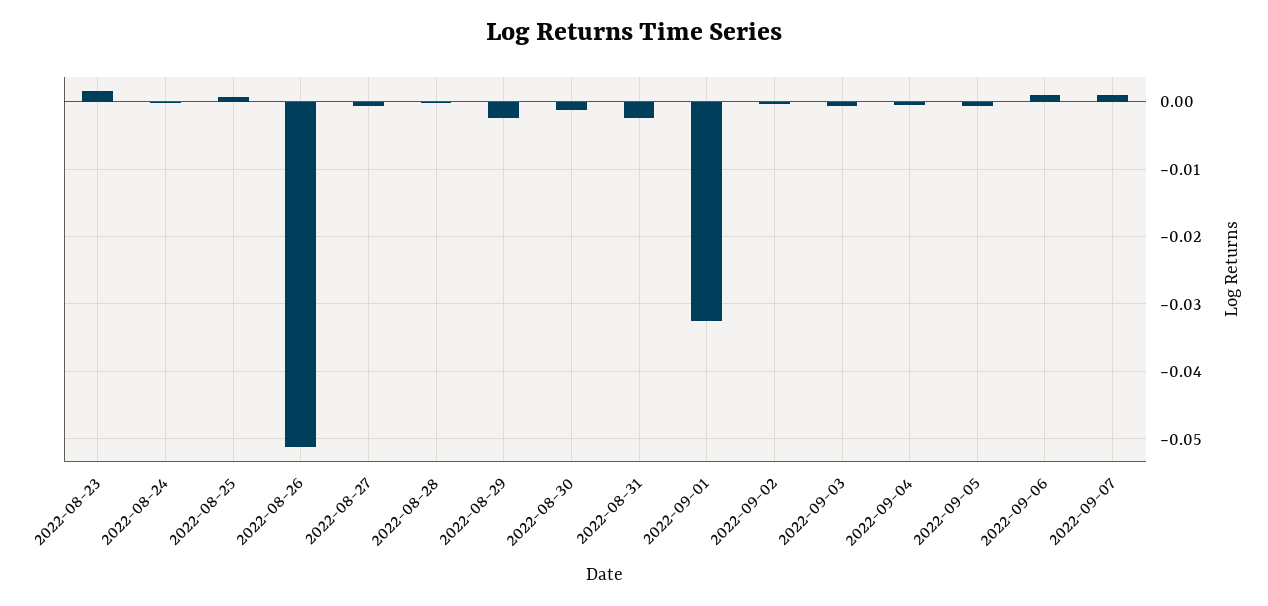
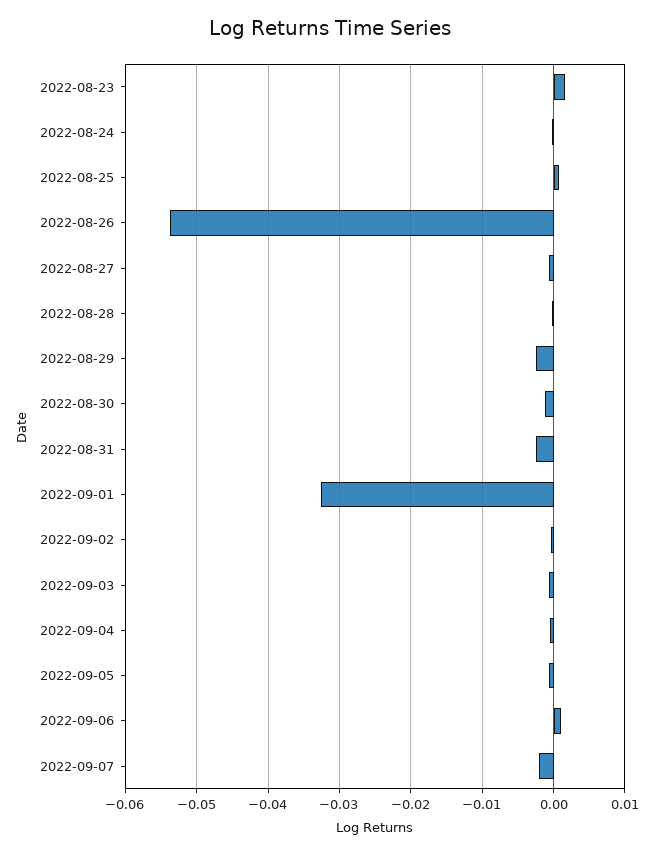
2022-08-26: -0.051 -> -0.054
2022-09-07: 0.001 -> -0.002

